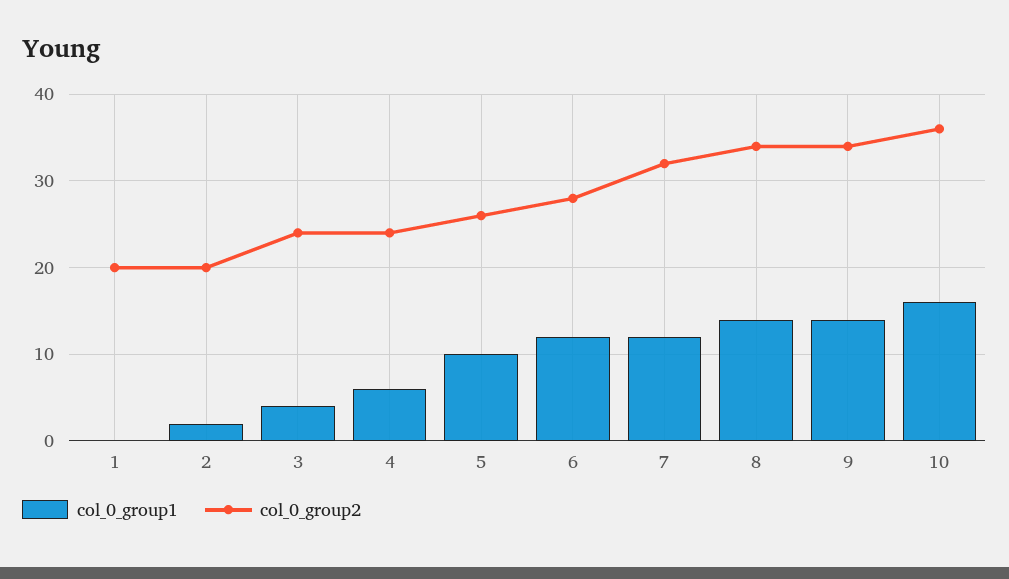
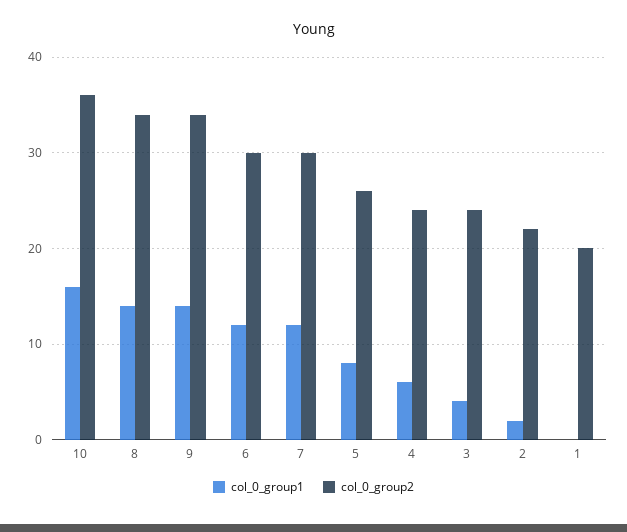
col_0_group2, 2: 20 -> 22
col_0_group1, 5: 10 -> 8
col_0_group2, 6: 28 -> 30
col_0_group2, 7: 32 -> 30

